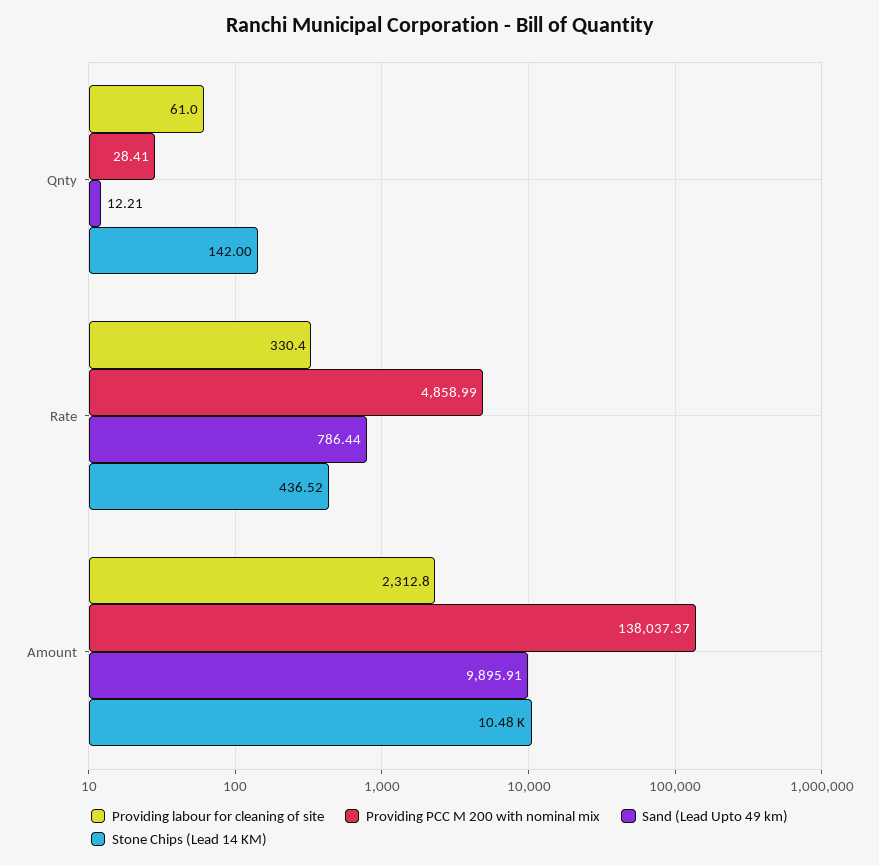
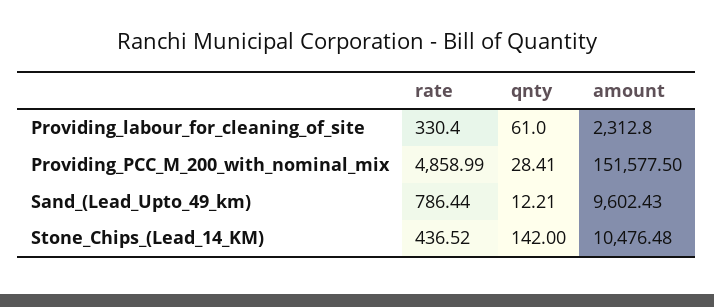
Providing PCC M 200 with nominal mix, Amount: 138037.37 -> 151577.5
Sand (Lead Upto 49 km), Amount: 9895.91 -> 9602.43

